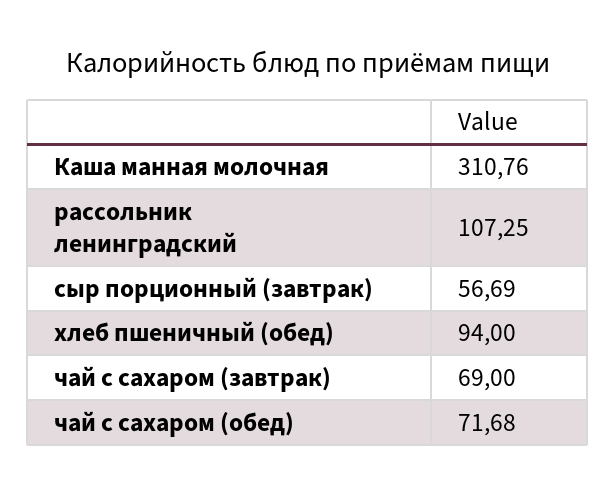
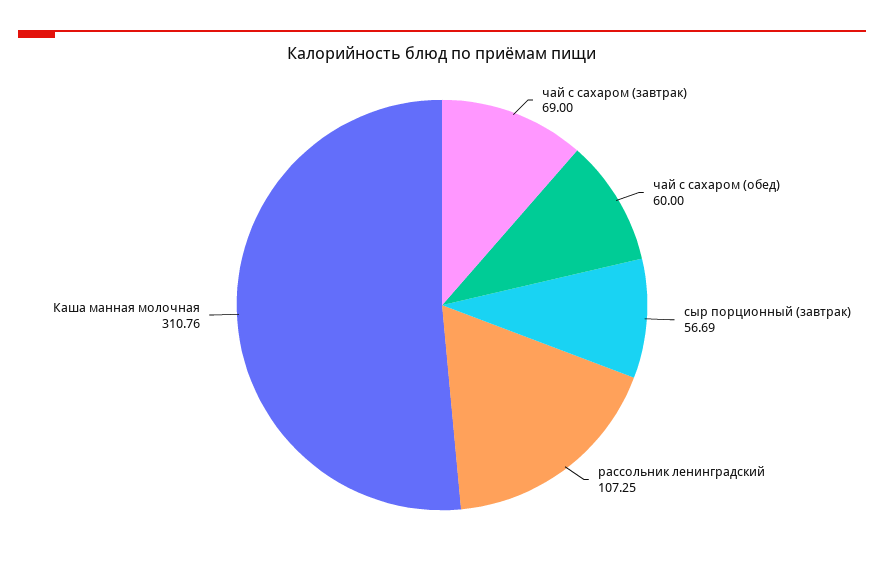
хлеб пшеничный (обед): 94 -> none
чай с сахаром (обед): 71.68 -> 60

